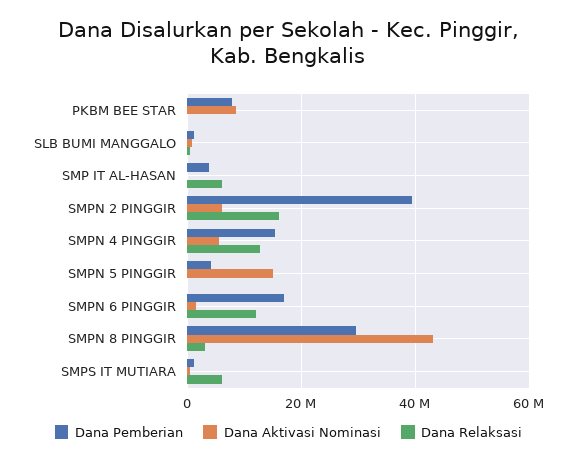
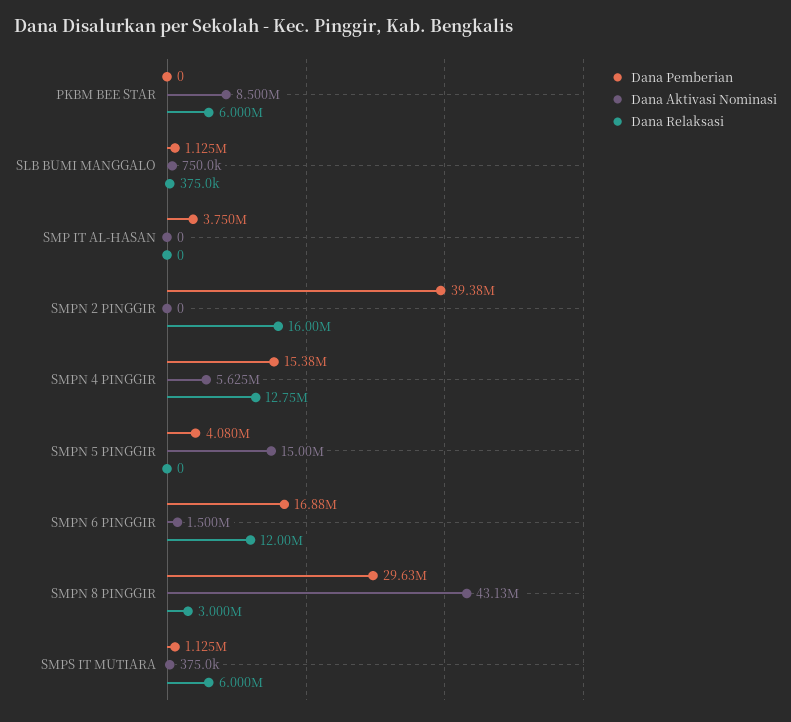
Dana Pemberian, PKBM BEE STAR: 8000000 -> 0
Dana Relaksasi, PKBM BEE STAR: 0 -> 6000000
Dana Relaksasi, SMP IT AL-HASAN: 6000000 -> 0
Dana Aktivasi Nominasi, SMPN 2 PINGGIR: 6000000 -> 0

